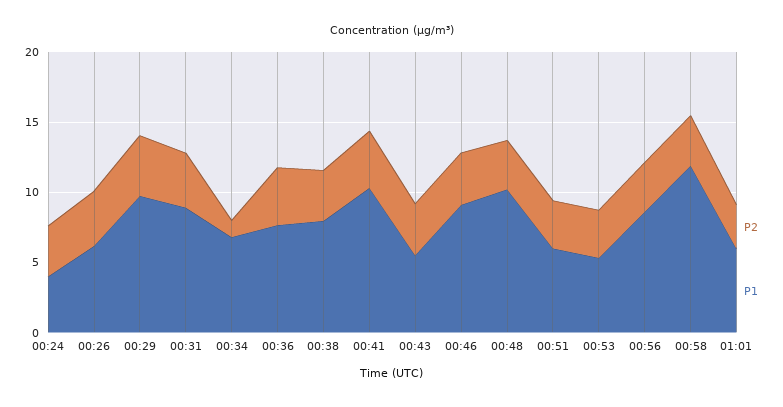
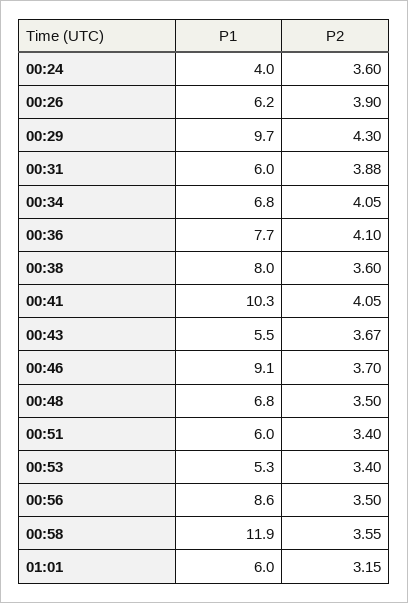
P1, 00:31: 9 -> 6
P2, 00:34: 1 -> 4.05
P1, 00:48: 10 -> 6.8

